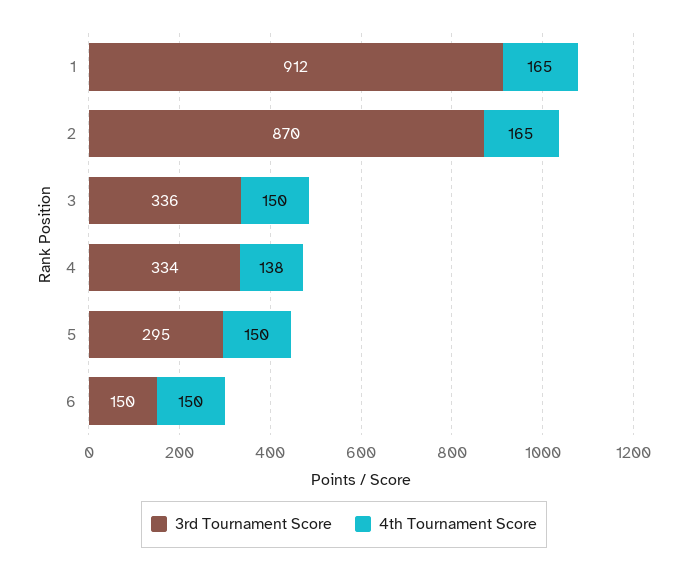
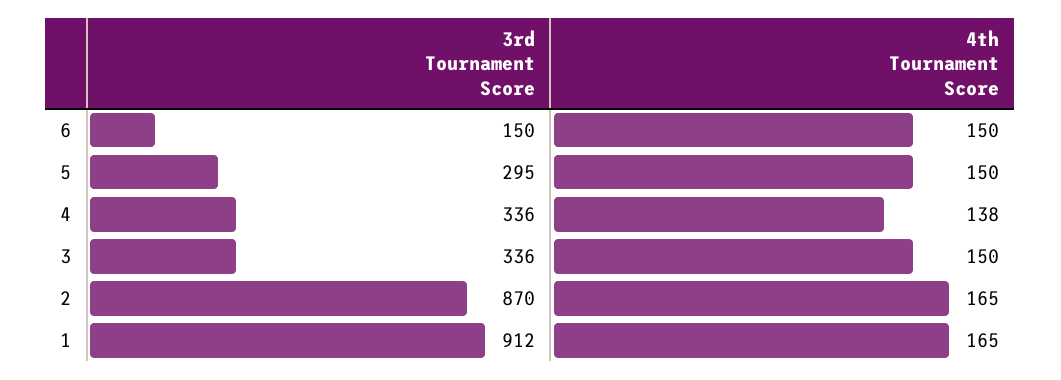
3rd Tournament Score, 4: 334 -> 336

